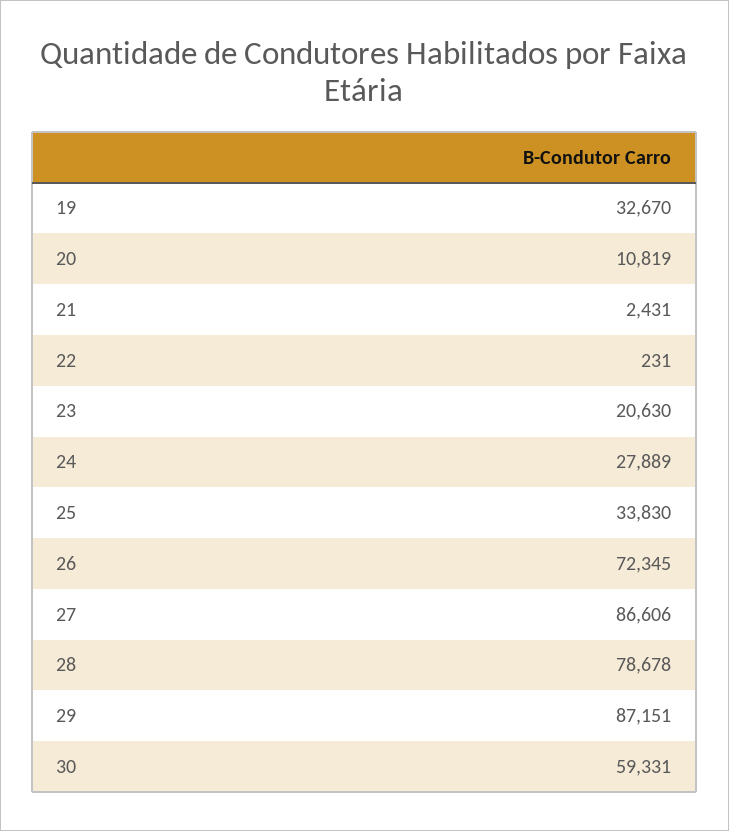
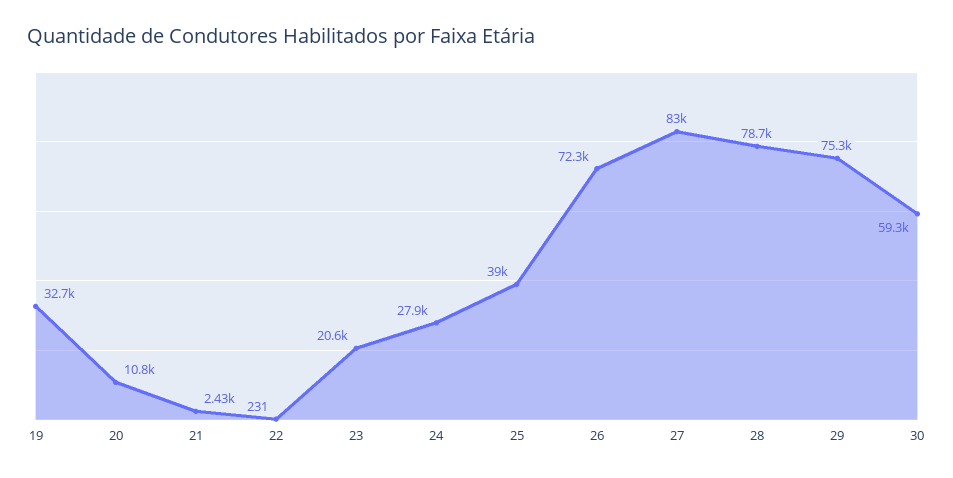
25: 33830 -> 39000
27: 86606 -> 83000
29: 87151 -> 75300

